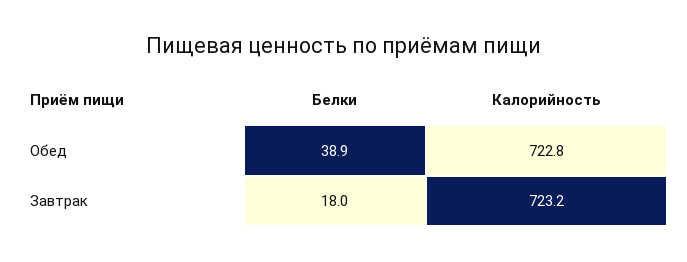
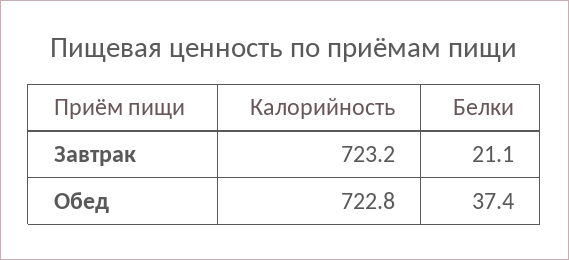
Белки, Обед: 38.9 -> 37.4
Белки, Завтрак: 18 -> 21.1

